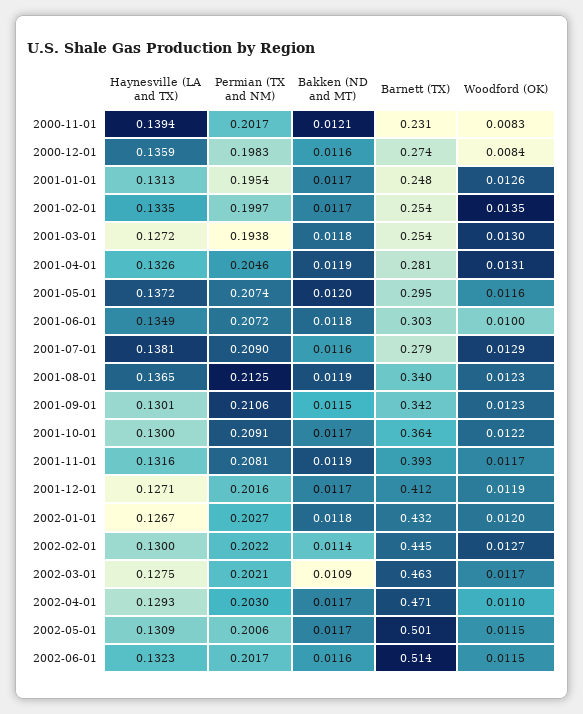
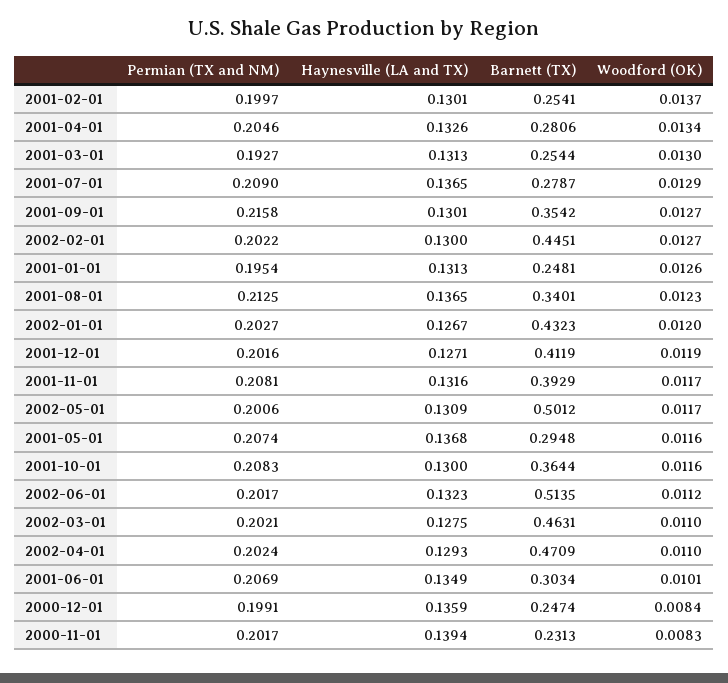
Bakken (ND and MT), 2000-11-01: 0.0121 -> none
Permian (TX and NM), 2000-12-01: 0.1983 -> 0.1991
Bakken (ND and MT), 2000-12-01: 0.0116 -> none
Barnett (TX), 2000-12-01: 0.274 -> 0.2474
Bakken (ND and MT), 2001-01-01: 0.0117 -> none
Haynesville (LA and TX), 2001-02-01: 0.1335 -> 0.1301
Bakken (ND and MT), 2001-02-01: 0.0117 -> none
Woodford (OK), 2001-02-01: 0.0135 -> 0.0137
Haynesville (LA and TX), 2001-03-01: 0.1272 -> 0.1313
Permian (TX and NM), 2001-03-01: 0.1938 -> 0.1927
Bakken (ND and MT), 2001-03-01: 0.0118 -> none
Bakken (ND and MT), 2001-04-01: 0.0119 -> none
Woodford (OK), 2001-04-01: 0.0131 -> 0.0134
Haynesville (LA and TX), 2001-05-01: 0.1372 -> 0.1368
Bakken (ND and MT), 2001-05-01: 0.012 -> none
Permian (TX and NM), 2001-06-01: 0.2072 -> 0.2069
Bakken (ND and MT), 2001-06-01: 0.0118 -> none
Woodford (OK), 2001-06-01: 0.01 -> 0.0101
Haynesville (LA and TX), 2001-07-01: 0.1381 -> 0.1365
Bakken (ND and MT), 2001-07-01: 0.0116 -> none
Bakken (ND and MT), 2001-08-01: 0.0119 -> none
Permian (TX and NM), 2001-09-01: 0.2106 -> 0.2158
Bakken (ND and MT), 2001-09-01: 0.0115 -> none
Barnett (TX), 2001-09-01: 0.342 -> 0.3542
Woodford (OK), 2001-09-01: 0.0123 -> 0.0127
Permian (TX and NM), 2001-10-01: 0.2091 -> 0.2083
Bakken (ND and MT), 2001-10-01: 0.0117 -> none
Woodford (OK), 2001-10-01: 0.0122 -> 0.0116
Bakken (ND and MT), 2001-11-01: 0.0119 -> none
Bakken (ND and MT), 2001-12-01: 0.0117 -> none
Bakken (ND and MT), 2002-01-01: 0.0118 -> none
Bakken (ND and MT), 2002-02-01: 0.0114 -> none
Bakken (ND and MT), 2002-03-01: 0.0109 -> none
Woodford (OK), 2002-03-01: 0.0117 -> 0.011
Permian (TX and NM), 2002-04-01: 0.203 -> 0.2024
Bakken (ND and MT), 2002-04-01: 0.0117 -> none
Bakken (ND and MT), 2002-05-01: 0.0117 -> none
Woodford (OK), 2002-05-01: 0.0115 -> 0.0117
Bakken (ND and MT), 2002-06-01: 0.0116 -> none
Woodford (OK), 2002-06-01: 0.0115 -> 0.0112

